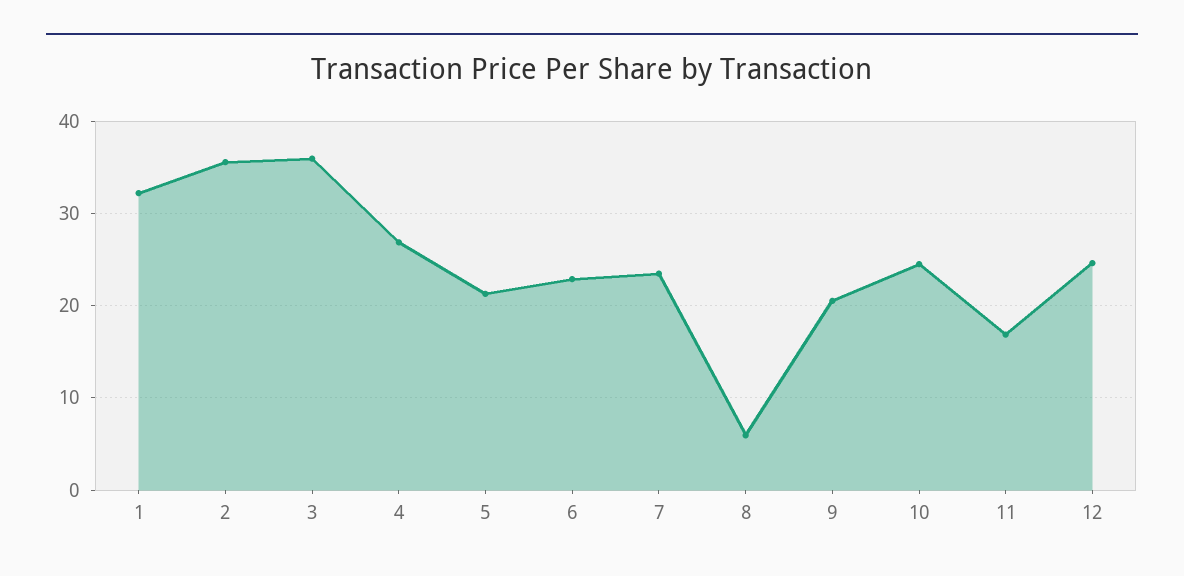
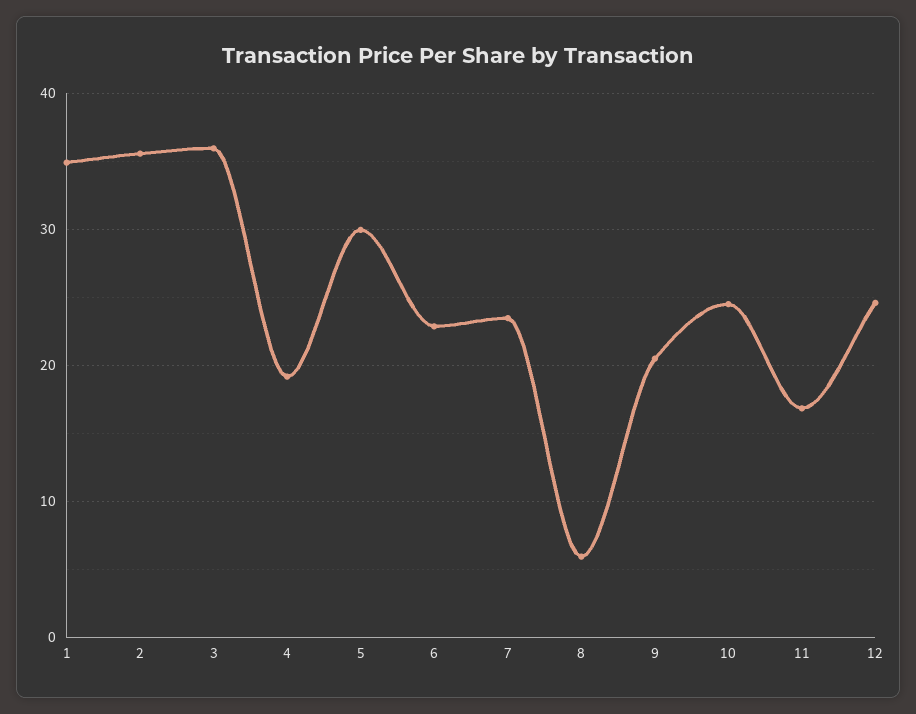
1: 32 -> 35
4: 27 -> 19
5: 21 -> 30

